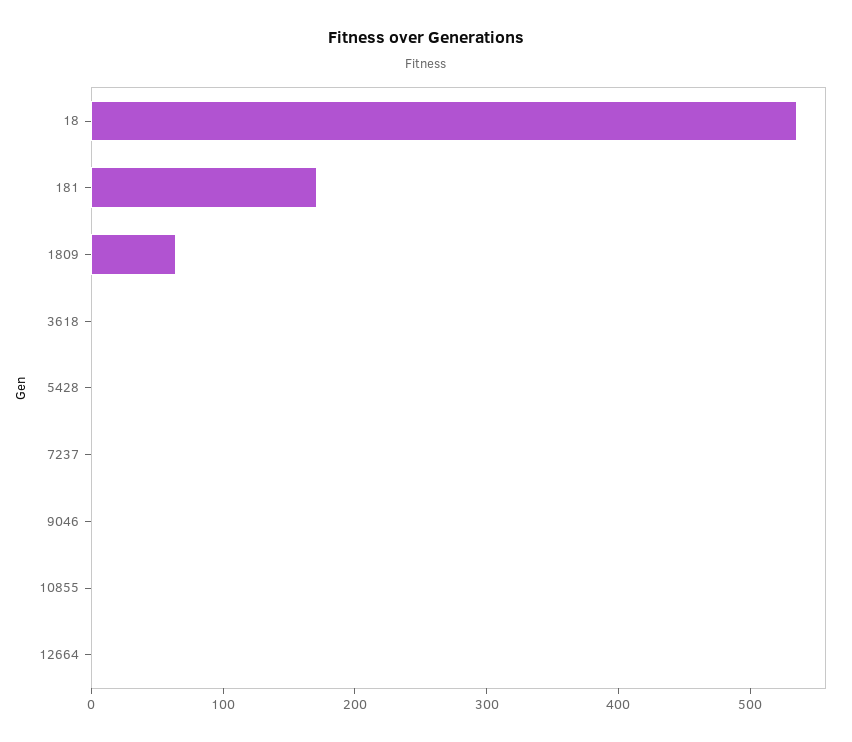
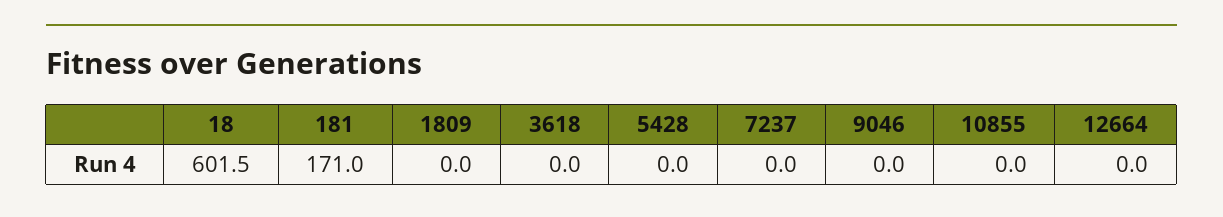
18: 540 -> 601.5
1809: 60 -> 0

